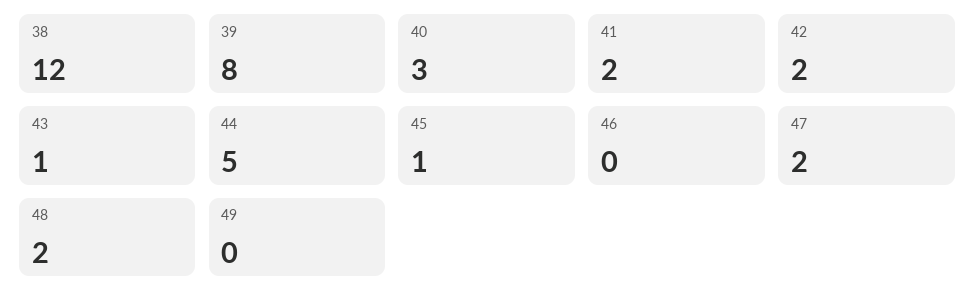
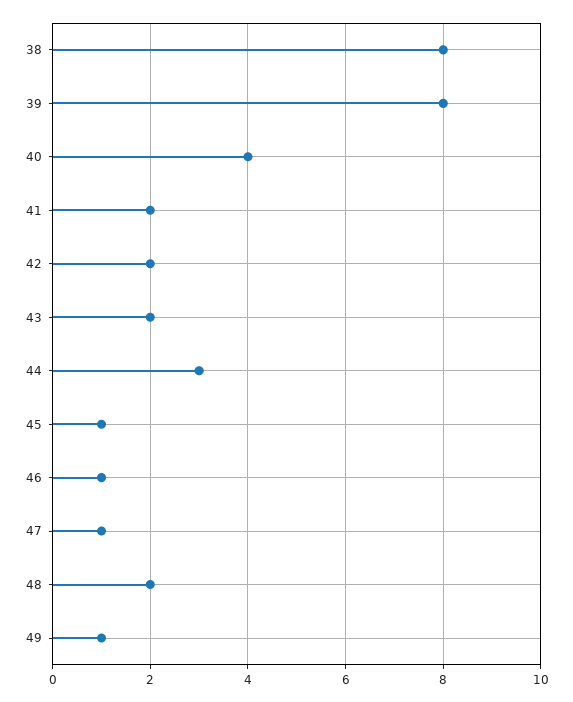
38: 12 -> 8
40: 3 -> 4
43: 1 -> 2
44: 5 -> 3
46: 0 -> 1
47: 2 -> 1
49: 0 -> 1

